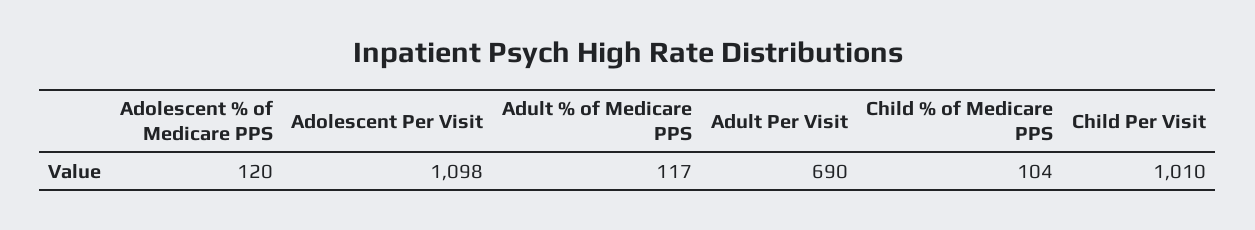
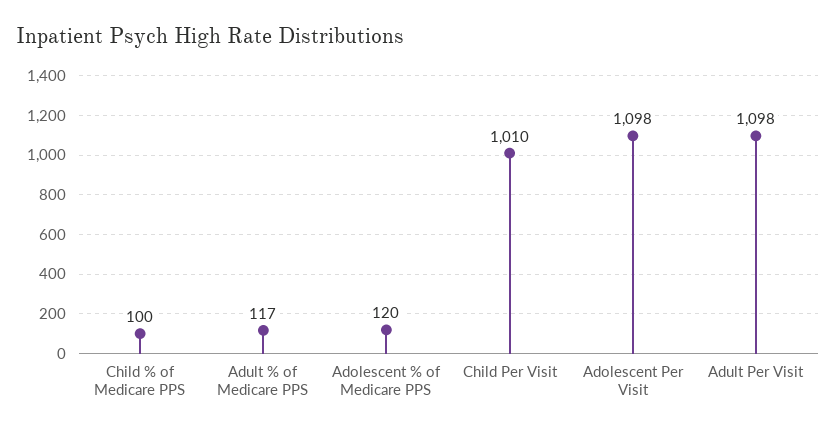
Adult Per Visit: 690 -> 1098
Child % of Medicare PPS: 104 -> 100

